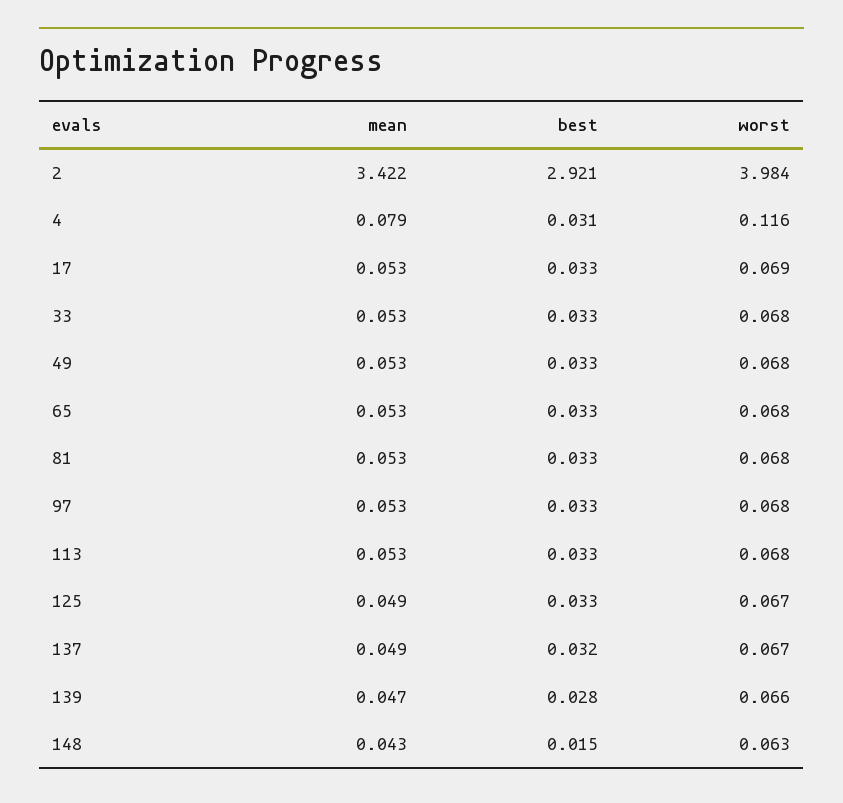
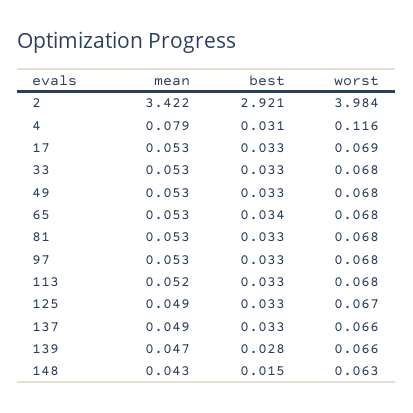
best, 65: 0.033 -> 0.034
mean, 113: 0.053 -> 0.052
best, 137: 0.032 -> 0.033
worst, 137: 0.067 -> 0.066

